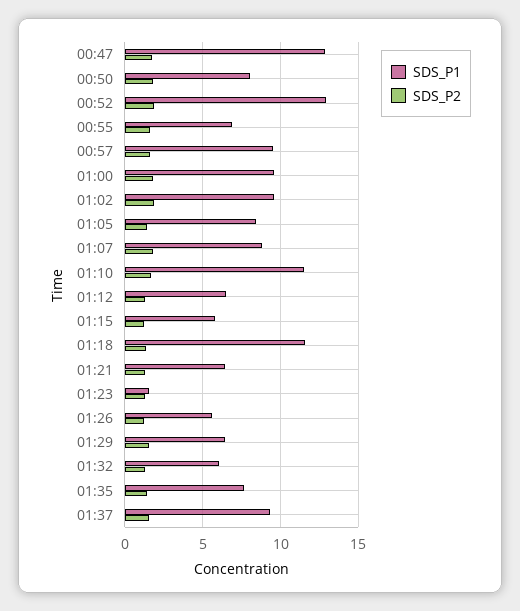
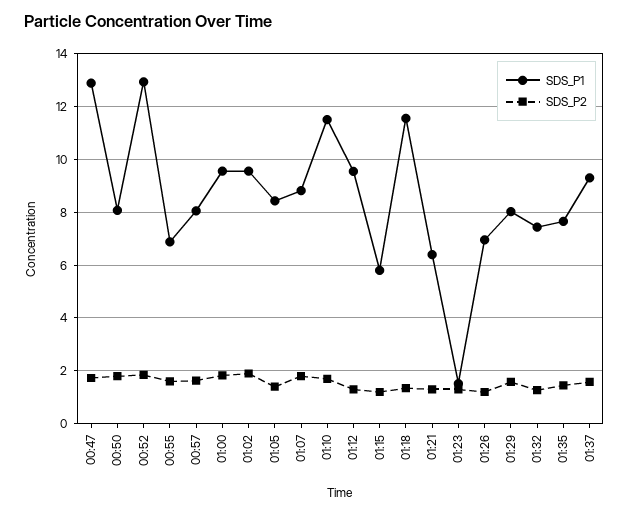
SDS_P1, 00:57: 9.5 -> 8
SDS_P1, 01:12: 6.5 -> 9.5
SDS_P1, 01:26: 5.5 -> 7
SDS_P1, 01:29: 6.5 -> 8
SDS_P1, 01:32: 6 -> 7.5

